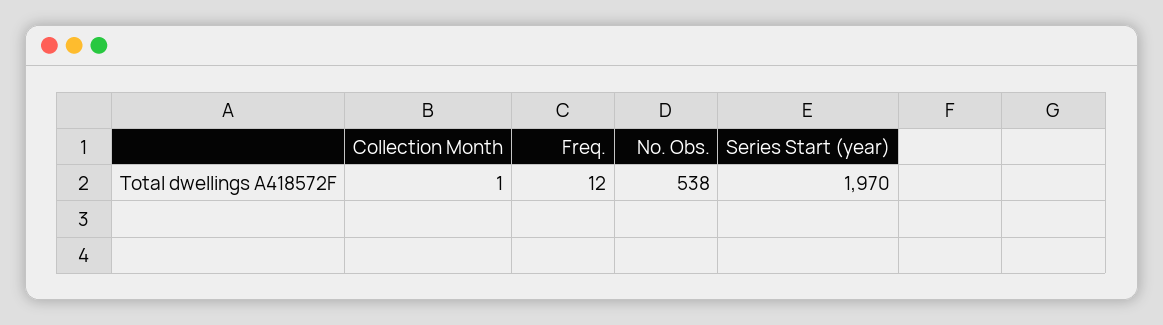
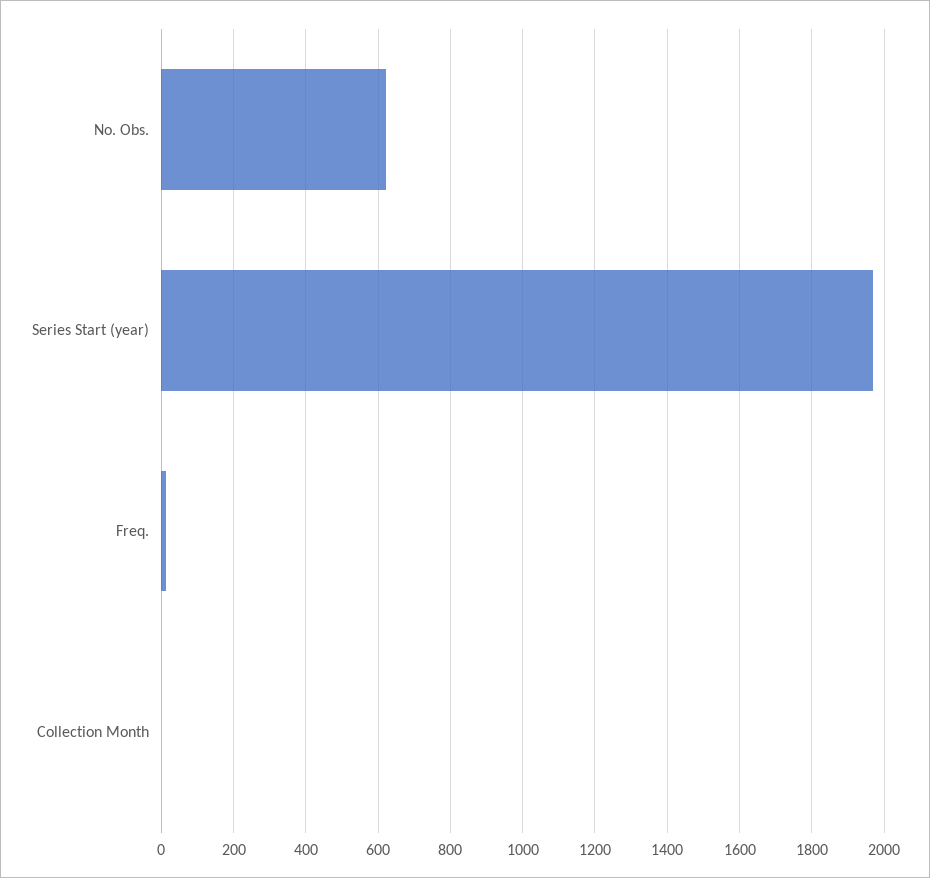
No. Obs.: 538 -> 620

